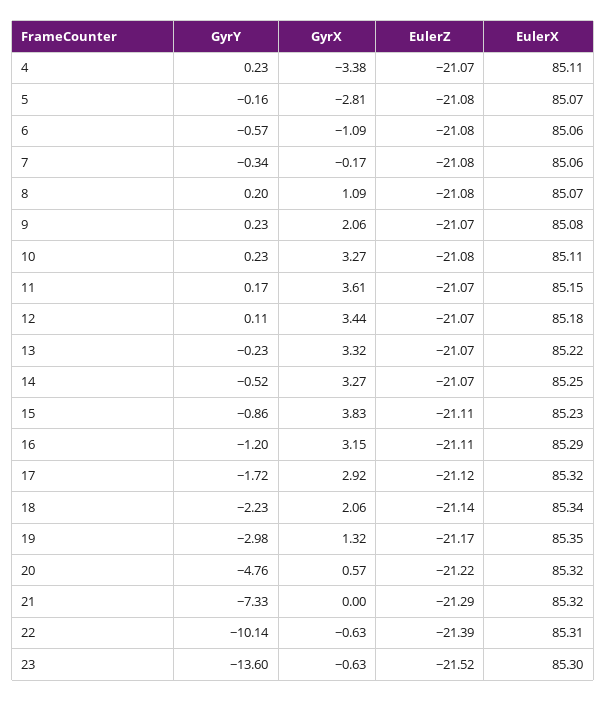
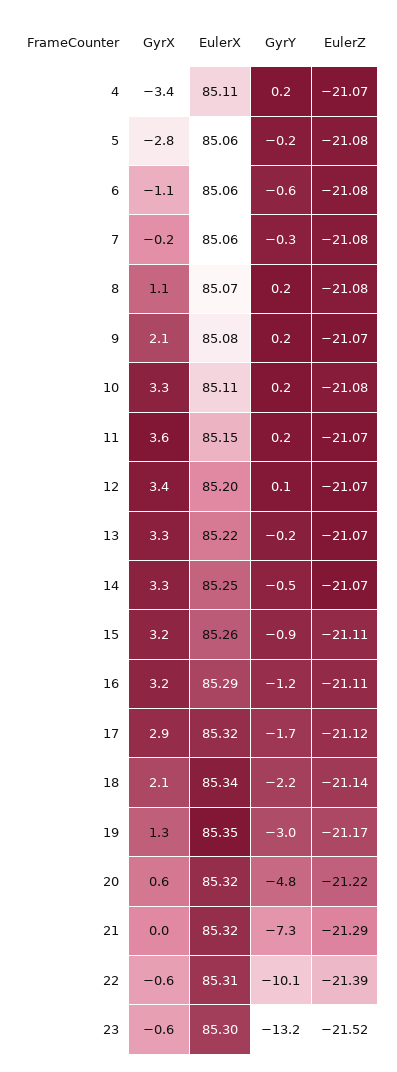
EulerX, 5: 85.07 -> 85.06
EulerX, 12: 85.18 -> 85.2
GyrX, 15: 3.83 -> 3.2
EulerX, 15: 85.23 -> 85.26
GyrY, 23: -13.6 -> -13.2

